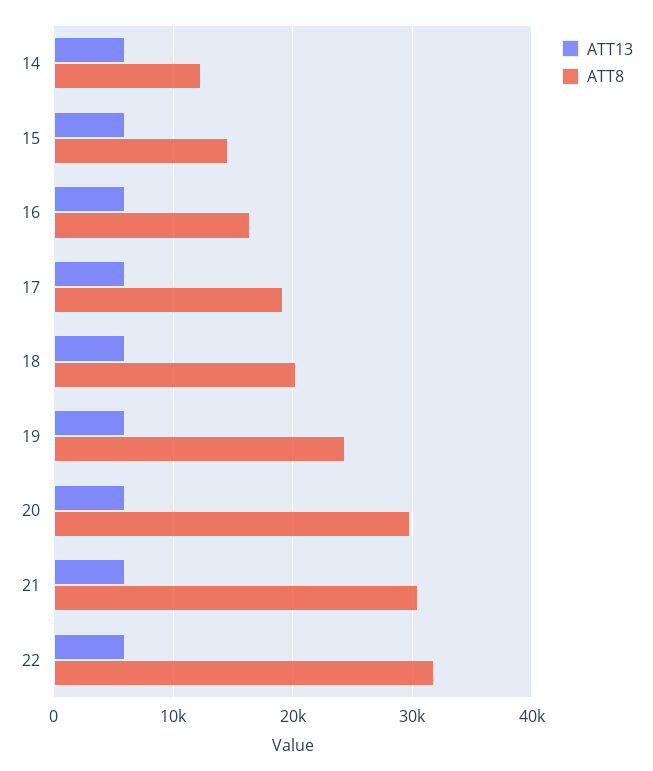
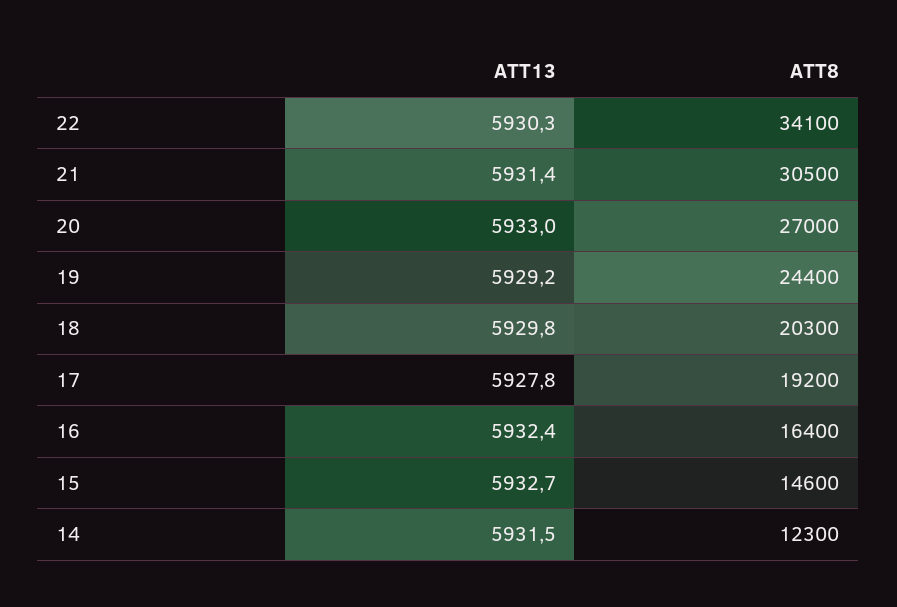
ATT8, 20: 30000 -> 27000
ATT8, 22: 32000 -> 34100

